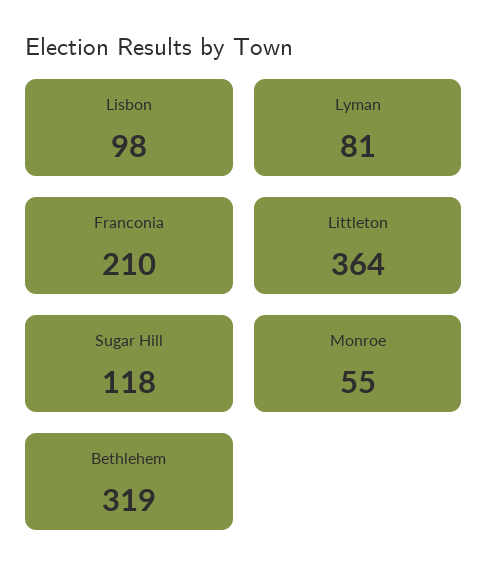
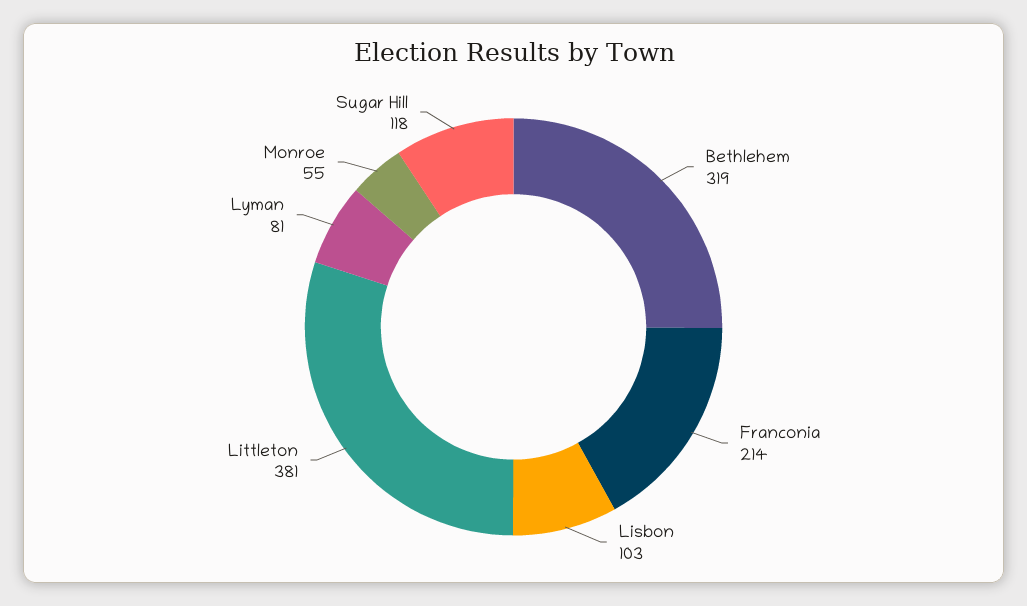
Lisbon: 98 -> 103
Franconia: 210 -> 214
Littleton: 364 -> 381

